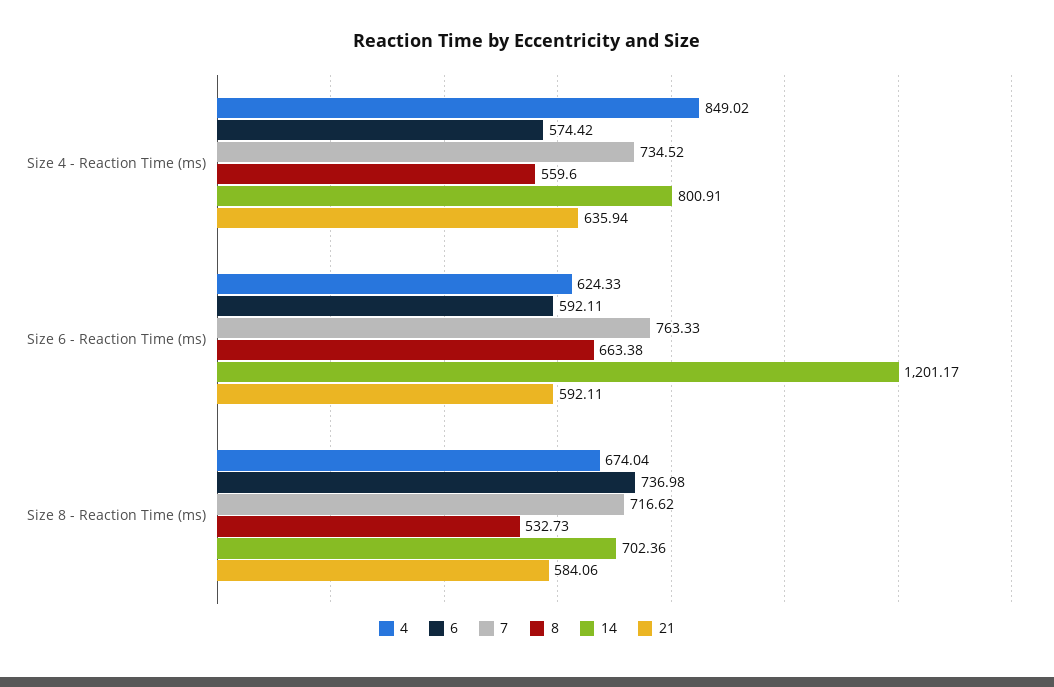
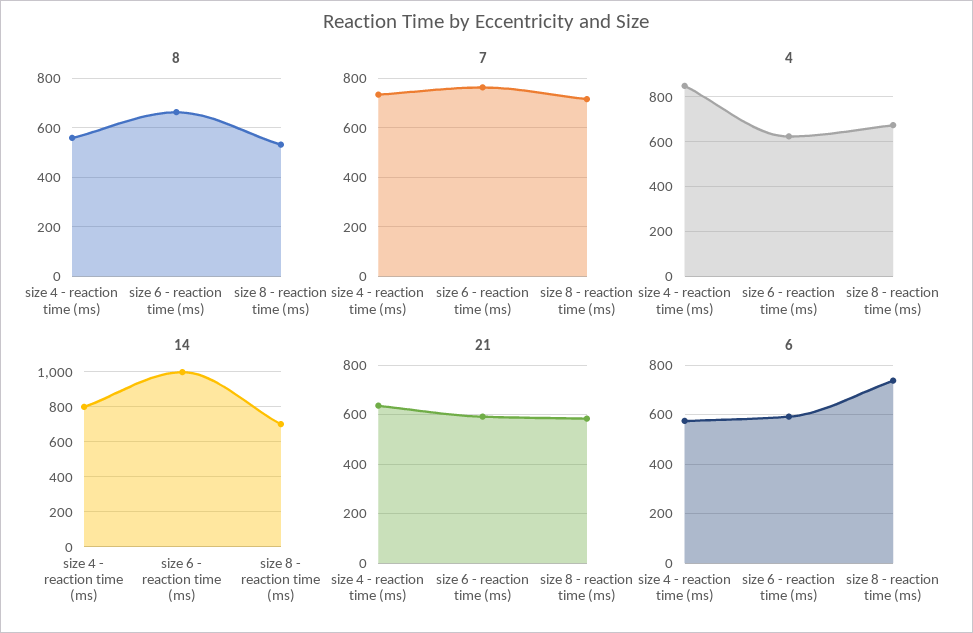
14, Size 6 - Reaction Time (ms): 1201.17 -> 1000

